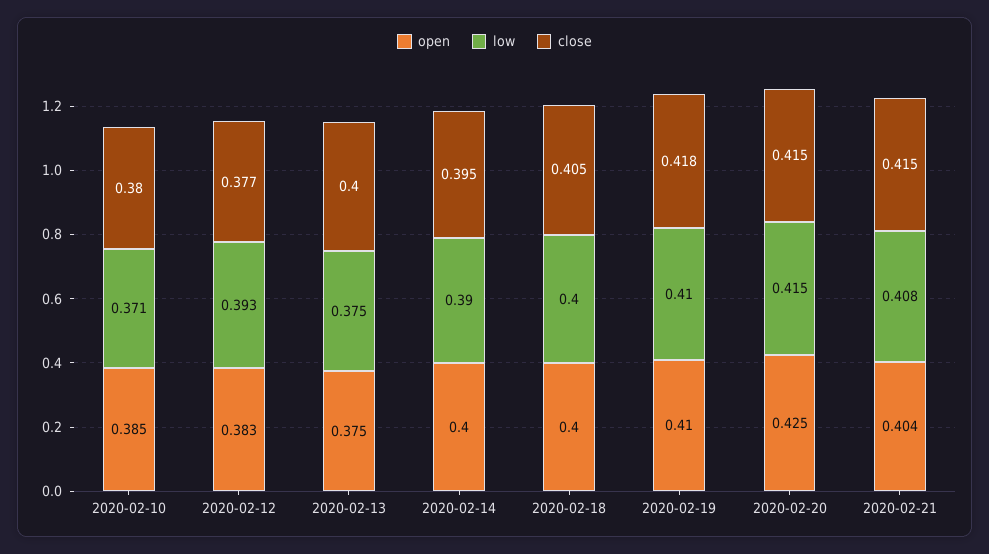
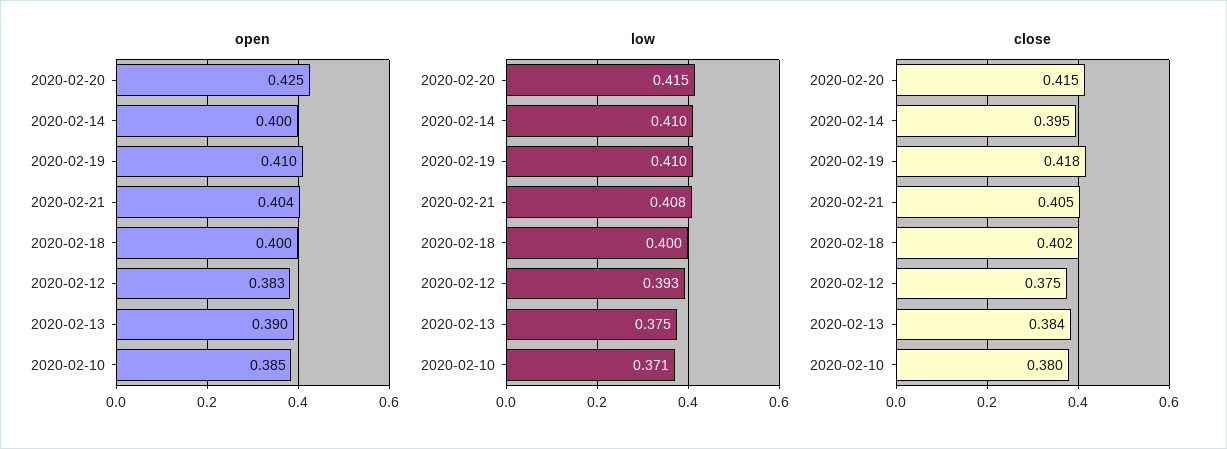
close, 2020-02-12: 0.377 -> 0.375
open, 2020-02-13: 0.375 -> 0.39
close, 2020-02-13: 0.4 -> 0.384
low, 2020-02-14: 0.39 -> 0.41
close, 2020-02-18: 0.405 -> 0.402
close, 2020-02-21: 0.415 -> 0.405

